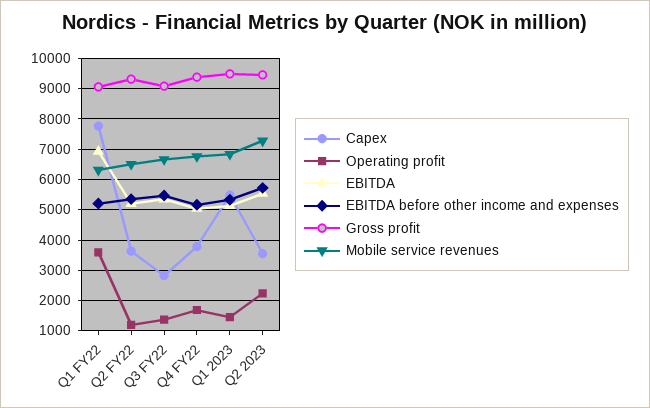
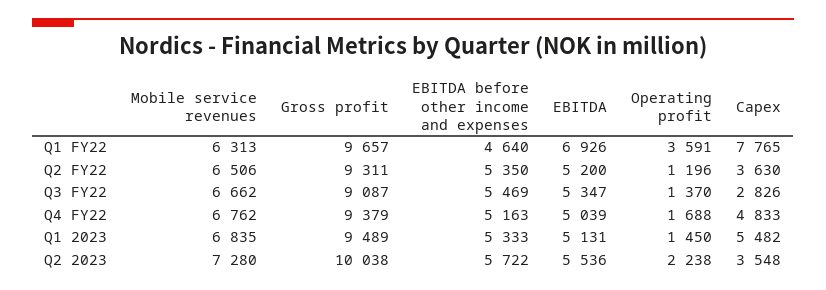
EBITDA before other income and expenses, Q1 FY22: 5200 -> 4640
Gross profit, Q1 FY22: 9000 -> 9657
Capex, Q4 FY22: 3800 -> 4833
Gross profit, Q2 2023: 9400 -> 10038

